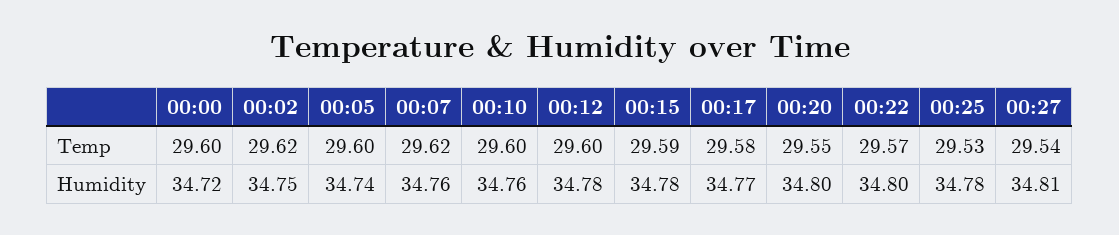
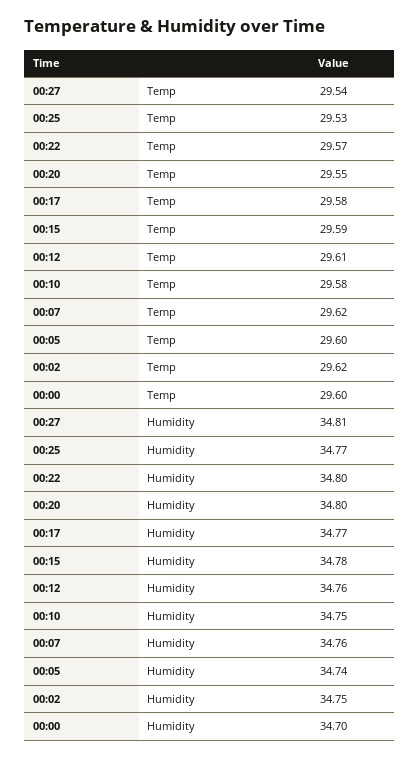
00:10, Temp: 29.6 -> 29.58
00:12, Temp: 29.6 -> 29.61
00:00, Humidity: 34.72 -> 34.7
00:10, Humidity: 34.76 -> 34.75
00:12, Humidity: 34.78 -> 34.76
00:25, Humidity: 34.78 -> 34.77

